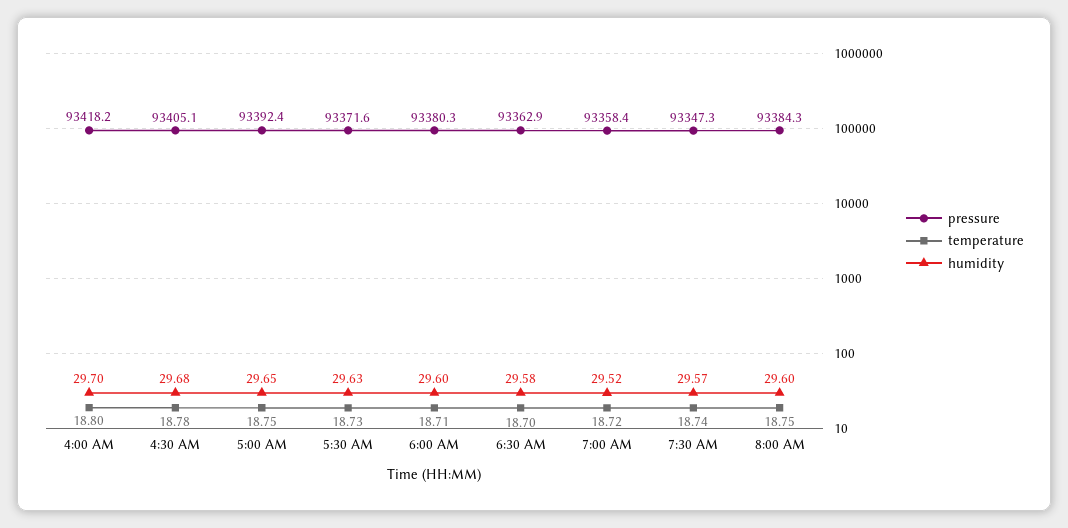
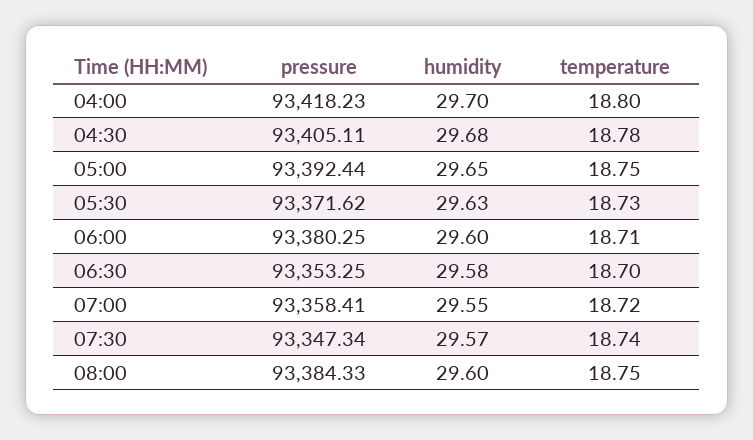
pressure, 6:30 AM: 93362.9 -> 93353.25
humidity, 7:00 AM: 29.52 -> 29.55

